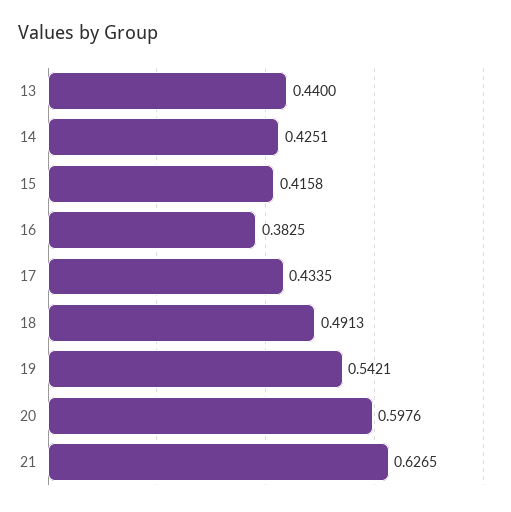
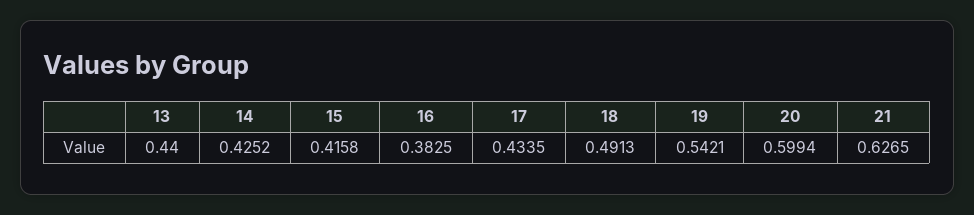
14: 0.4251 -> 0.4252
20: 0.5976 -> 0.5994

